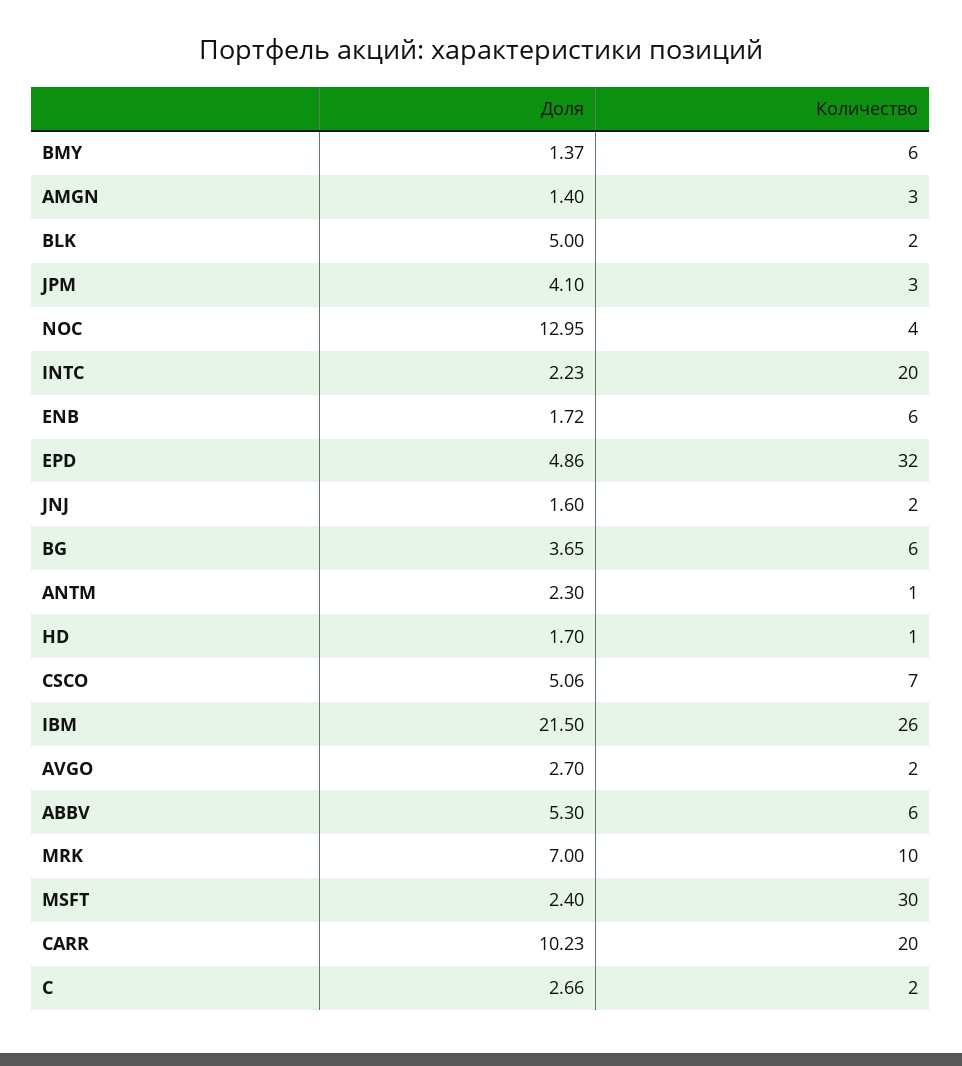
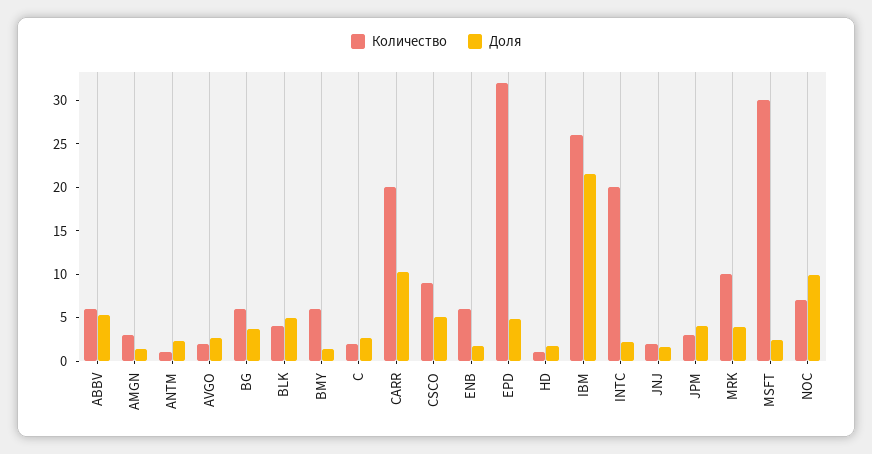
Количество, BLK: 2 -> 4
Доля, NOC: 12.95 -> 10
Количество, NOC: 4 -> 7
Количество, CSCO: 7 -> 9
Доля, MRK: 7 -> 4

